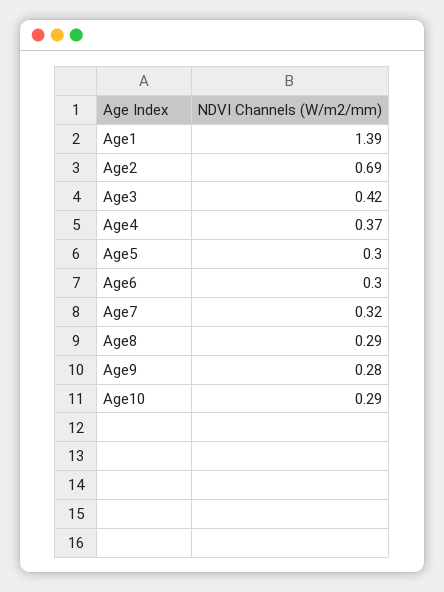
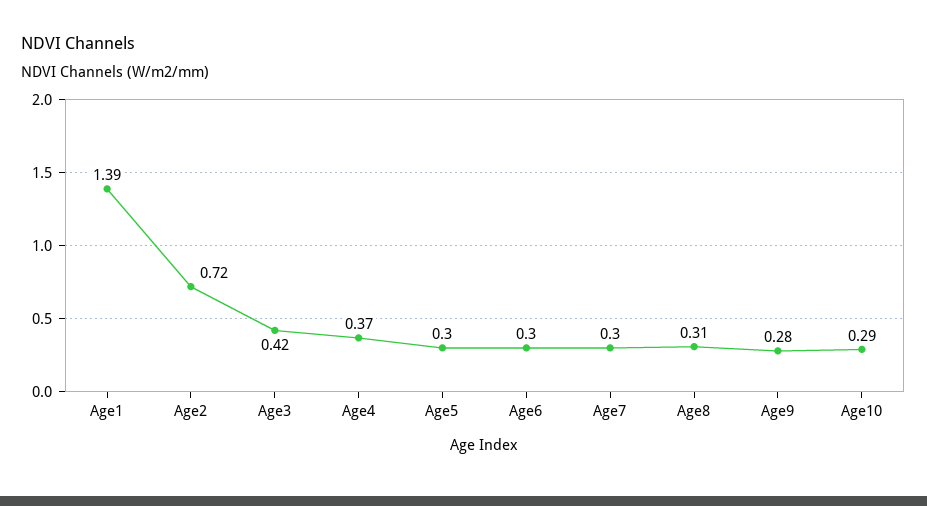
Age2: 0.69 -> 0.72
Age7: 0.32 -> 0.3
Age8: 0.29 -> 0.31

